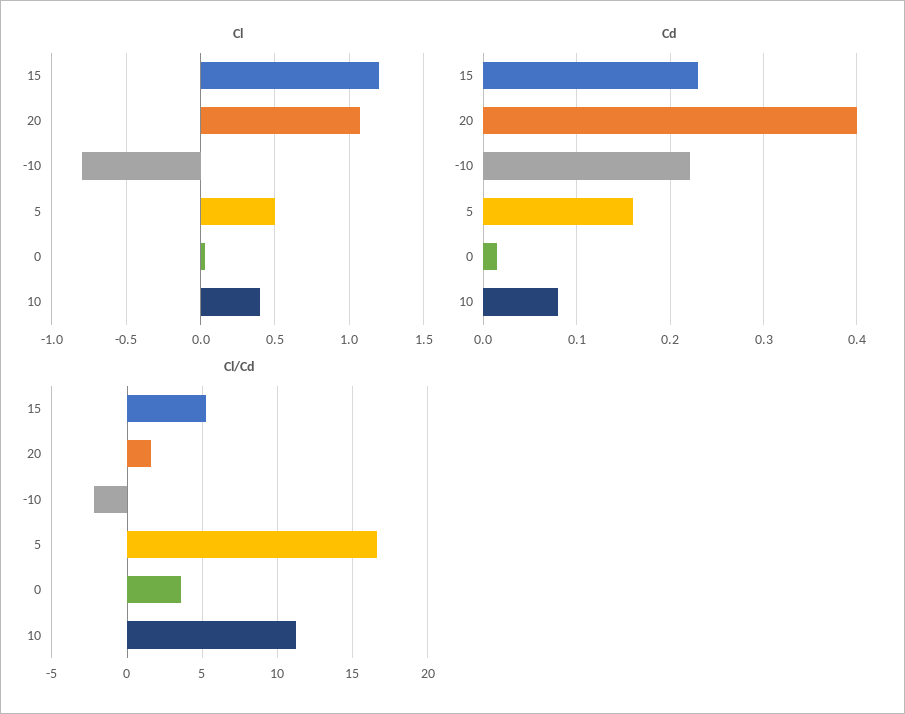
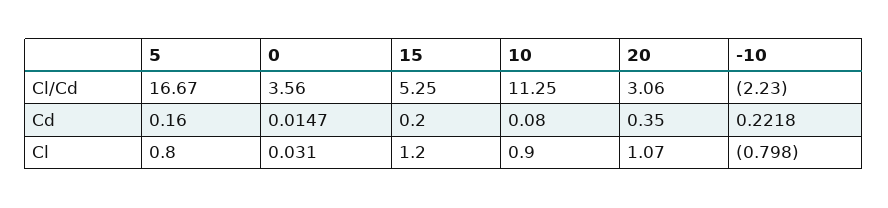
Cl, 5: 0.5 -> 0.8
Cl, 10: 0.4 -> 0.9
Cd, 15: 0.23 -> 0.2
Cd, 20: 0.4 -> 0.35
Cl/Cd, 20: 1.5 -> 3.06

